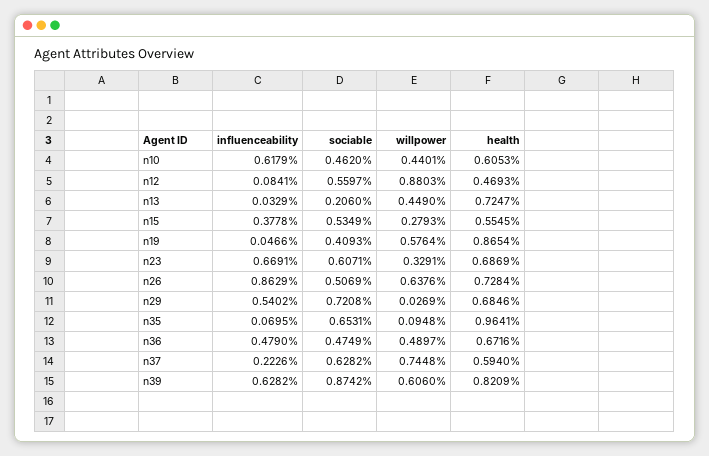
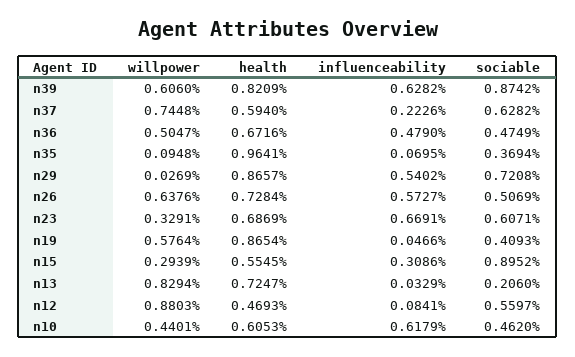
willpower, n13: 0.449 -> 0.8294
influenceability, n15: 0.3778 -> 0.3086
sociable, n15: 0.5349 -> 0.8952
willpower, n15: 0.2793 -> 0.2939
influenceability, n26: 0.8629 -> 0.5727
health, n29: 0.6846 -> 0.8657
sociable, n35: 0.6531 -> 0.3694
willpower, n36: 0.4897 -> 0.5047

